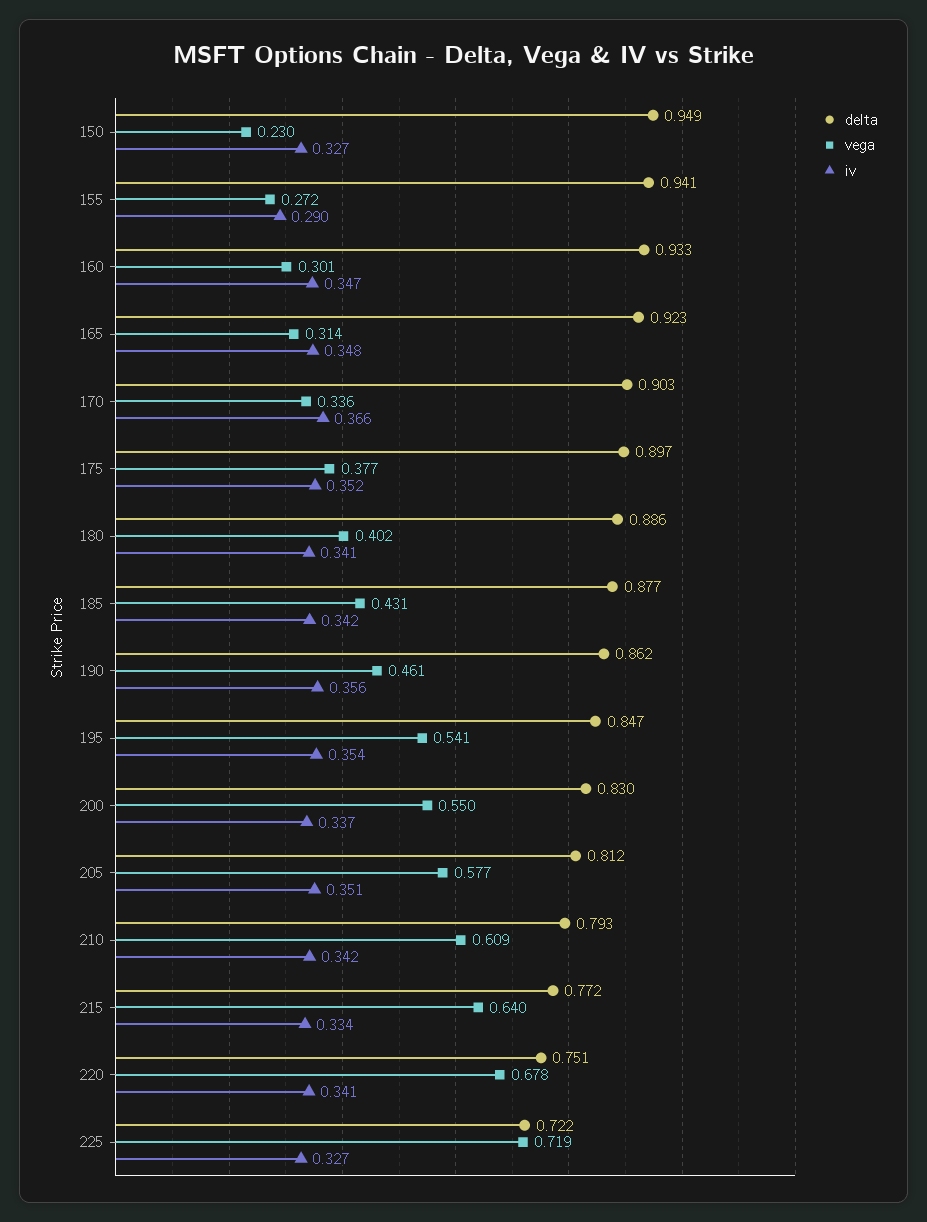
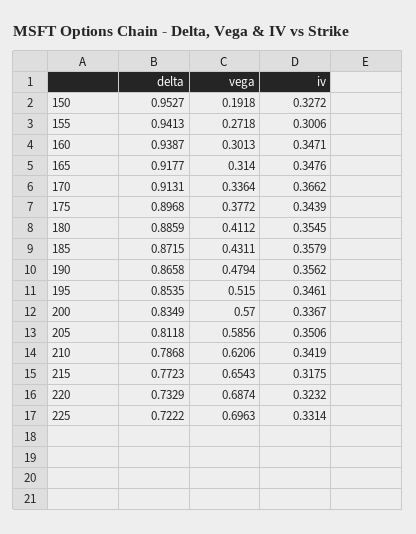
delta, 150: 0.949 -> 0.9527
vega, 150: 0.23 -> 0.1918
iv, 155: 0.29 -> 0.3006
delta, 160: 0.933 -> 0.9387
delta, 165: 0.923 -> 0.9177
delta, 170: 0.903 -> 0.9131
iv, 175: 0.352 -> 0.3439
vega, 180: 0.402 -> 0.4112
iv, 180: 0.341 -> 0.3545
delta, 185: 0.877 -> 0.8715
iv, 185: 0.342 -> 0.3579
delta, 190: 0.862 -> 0.8658
vega, 190: 0.461 -> 0.4794
delta, 195: 0.847 -> 0.8535
vega, 195: 0.541 -> 0.515
iv, 195: 0.354 -> 0.3461
delta, 200: 0.83 -> 0.8349
vega, 200: 0.55 -> 0.57
vega, 205: 0.577 -> 0.5856
delta, 210: 0.793 -> 0.7868
vega, 210: 0.609 -> 0.6206
vega, 215: 0.64 -> 0.6543
iv, 215: 0.334 -> 0.3175
delta, 220: 0.751 -> 0.7329
vega, 220: 0.678 -> 0.6874
iv, 220: 0.341 -> 0.3232
vega, 225: 0.719 -> 0.6963
iv, 225: 0.327 -> 0.3314

